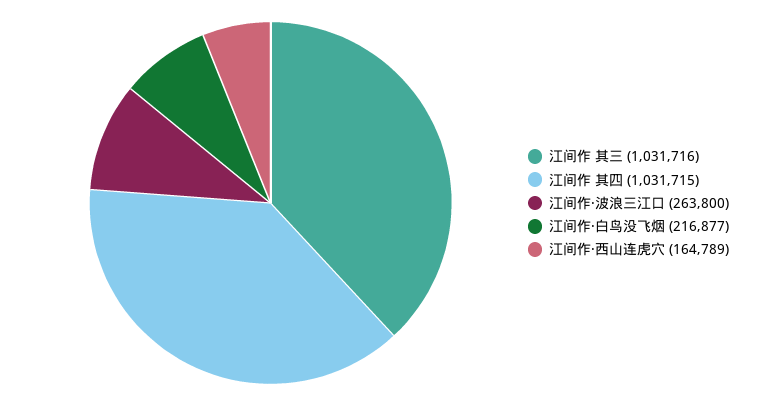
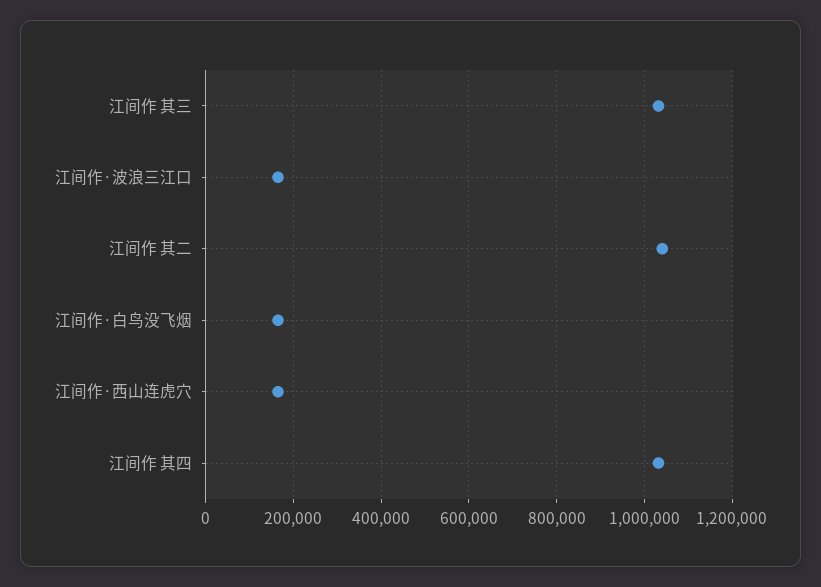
江间作·波浪三江口: 263800 -> 160000
江间作·白鸟没飞烟: 216877 -> 160000
江间作 其二: none -> 1040000

